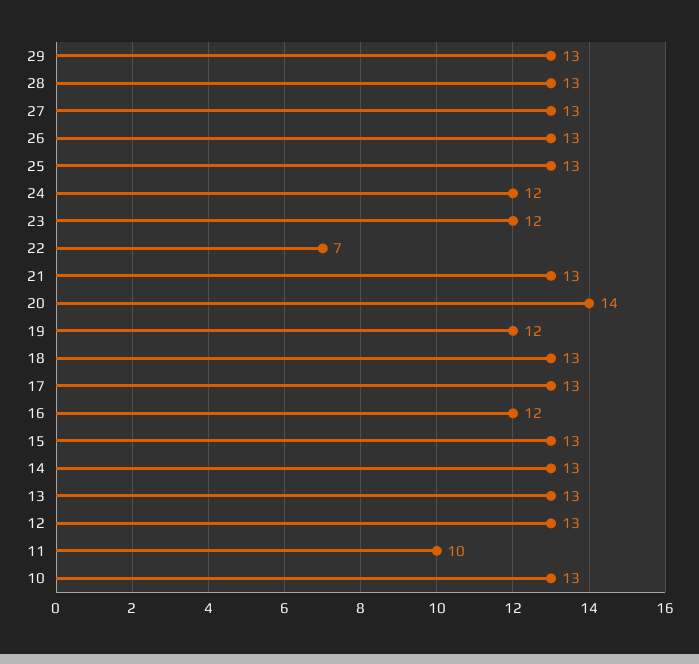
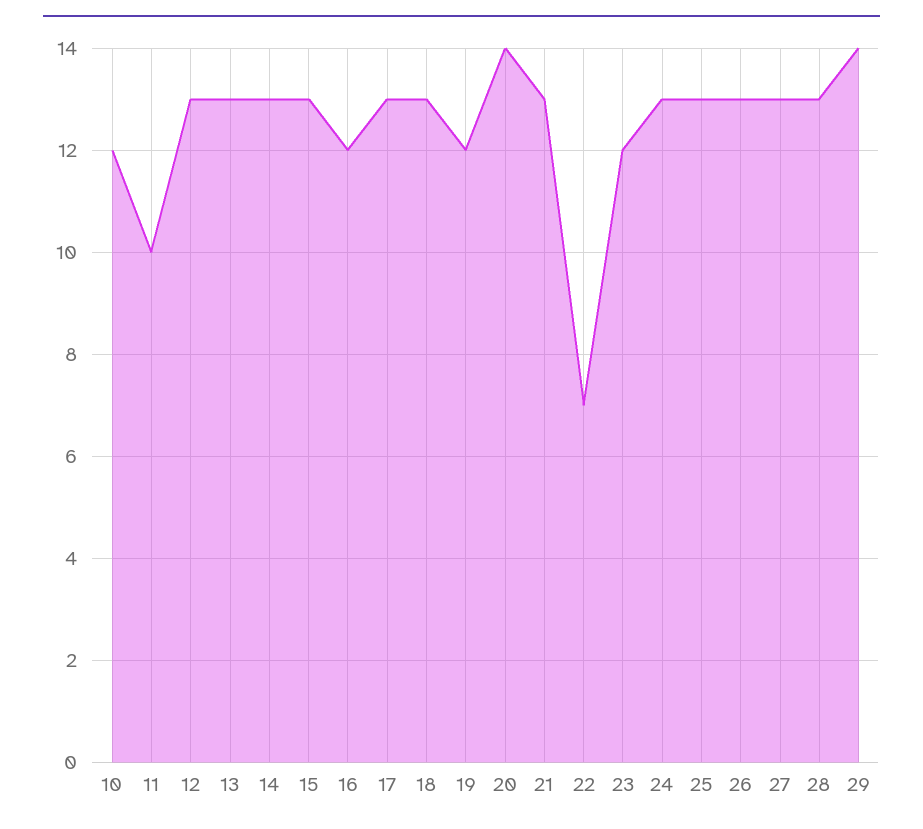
29: 13 -> 14
24: 12 -> 13
10: 13 -> 12

